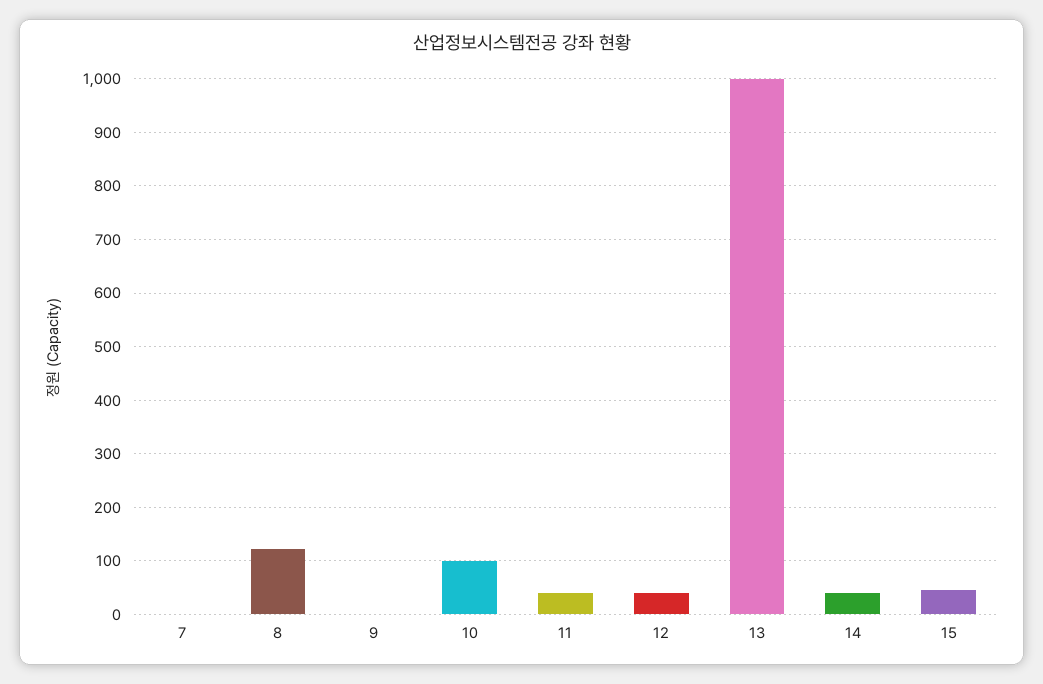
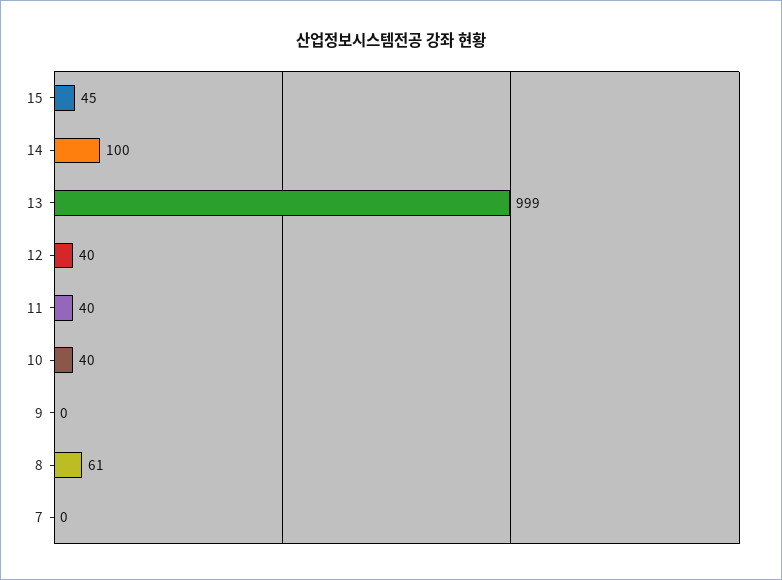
8: 120 -> 61
10: 100 -> 40
14: 40 -> 100

